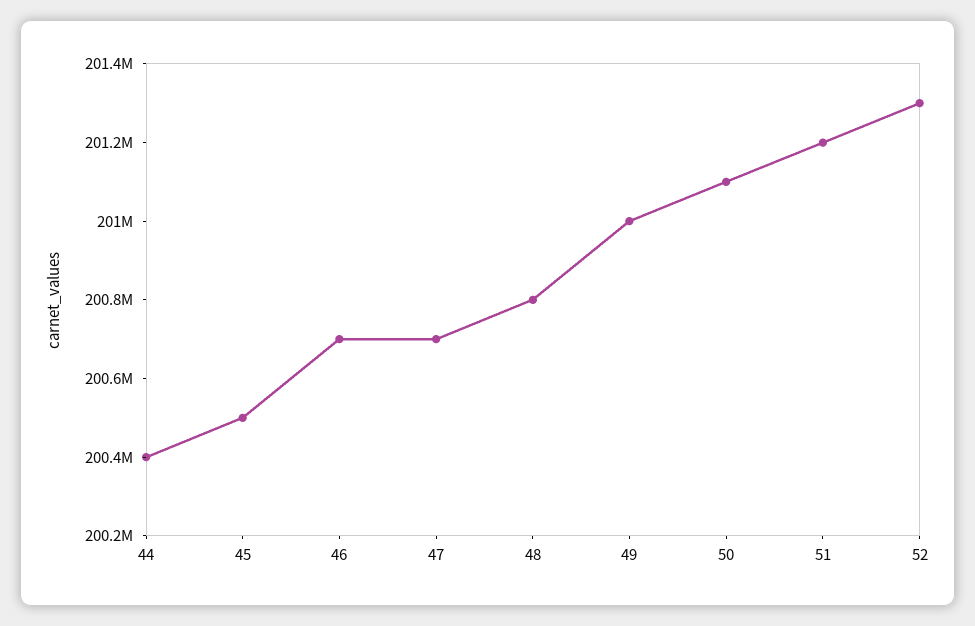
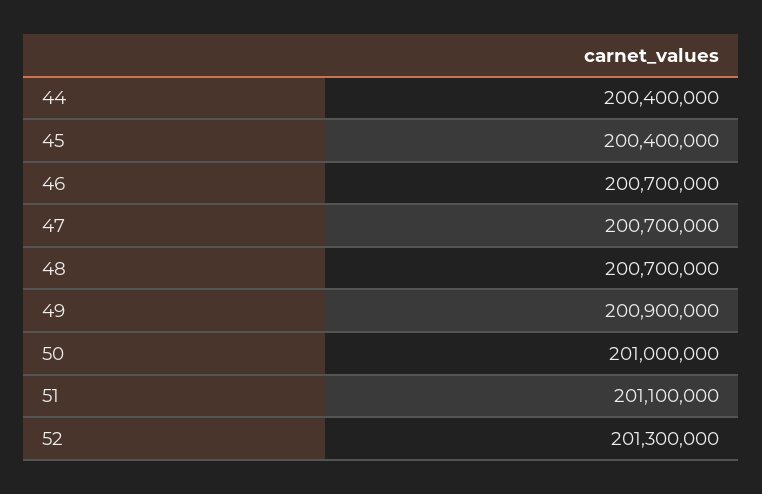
45: 200500000 -> 200400000
48: 200800000 -> 200700000
49: 201000000 -> 200900000
50: 201100000 -> 201000000
51: 201200000 -> 201100000

